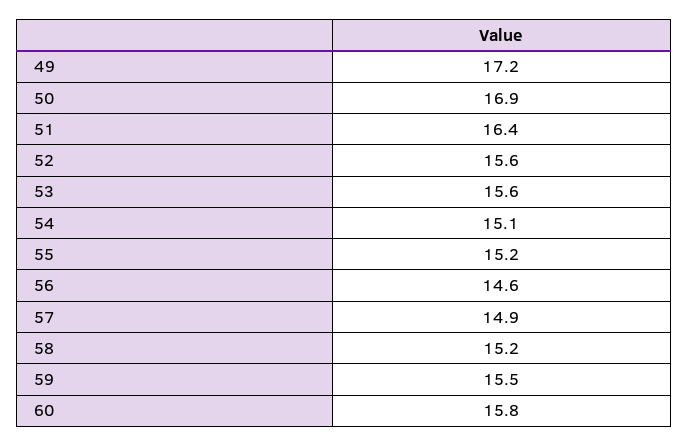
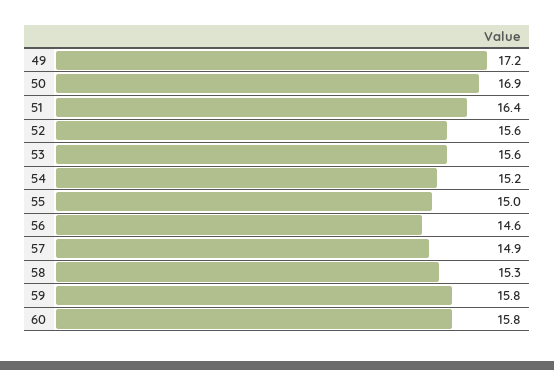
54: 15.1 -> 15.2
55: 15.2 -> 15
58: 15.2 -> 15.3
59: 15.5 -> 15.8

